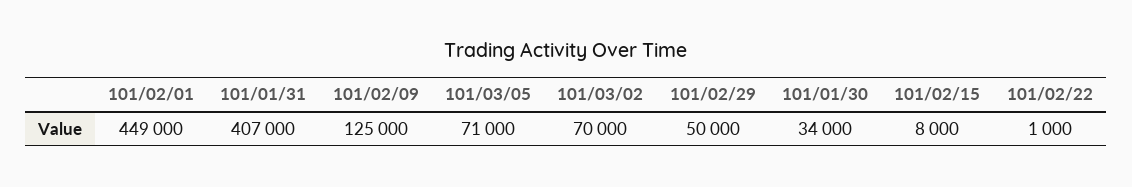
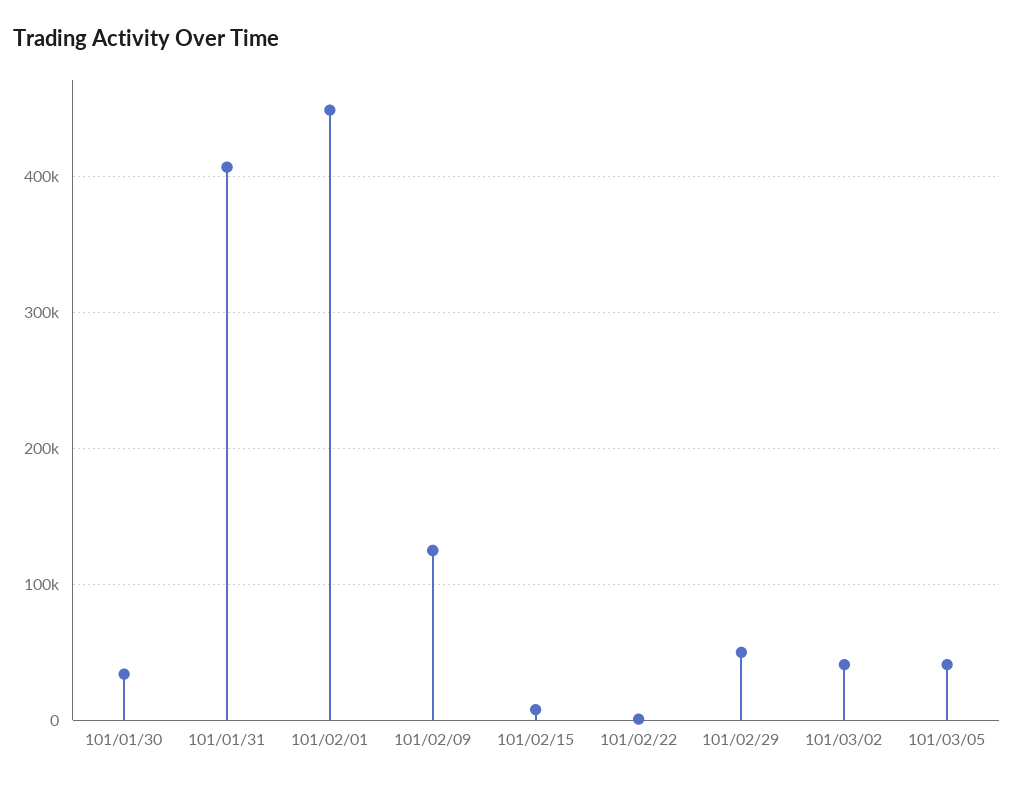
101/03/05: 71000 -> 40000
101/03/02: 70000 -> 40000

